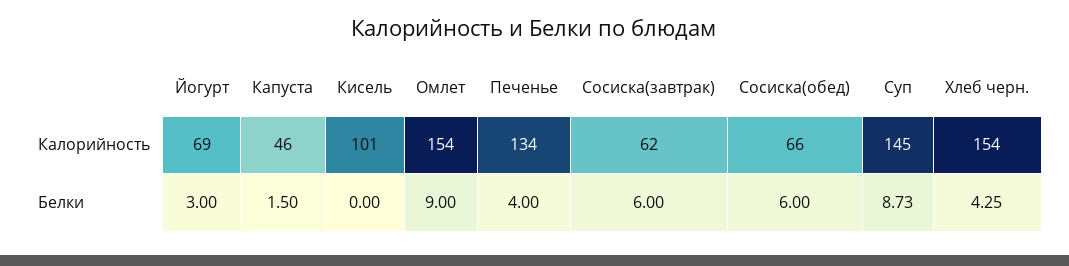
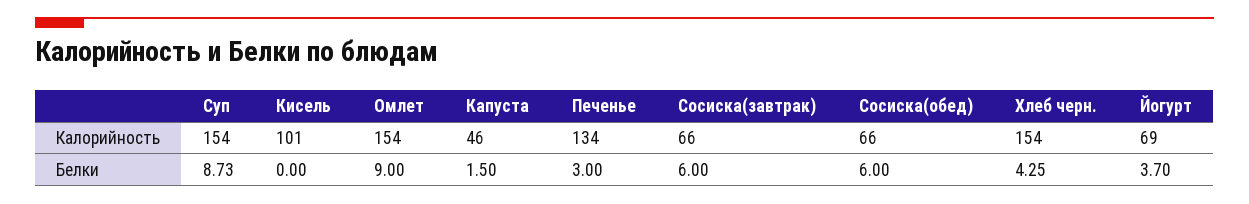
Сосиска(завтрак), Калорийность: 62 -> 66
Суп, Калорийность: 145 -> 154
Йогурт, Белки: 3 -> 3.7
Печенье, Белки: 4 -> 3

